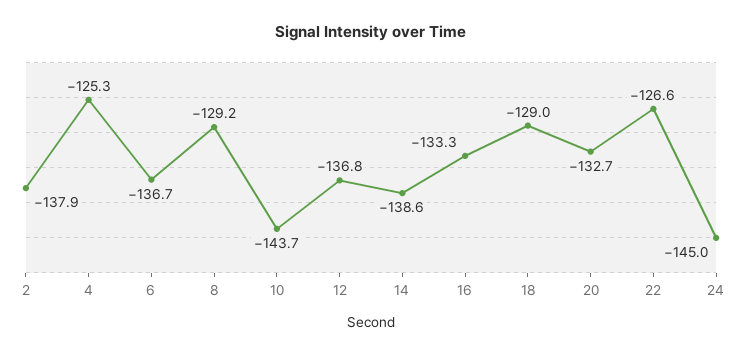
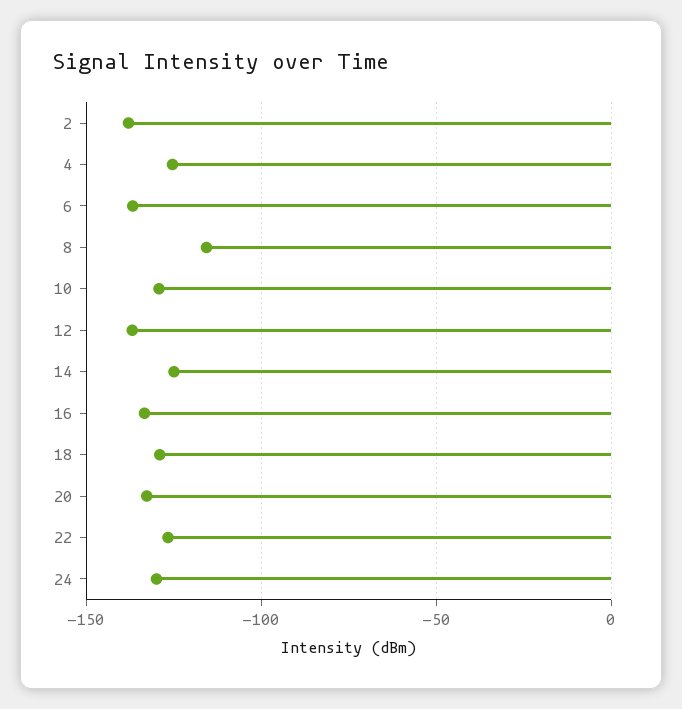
8: -129.2 -> -115
10: -143.7 -> -130
14: -138.6 -> -125
24: -145 -> -130

